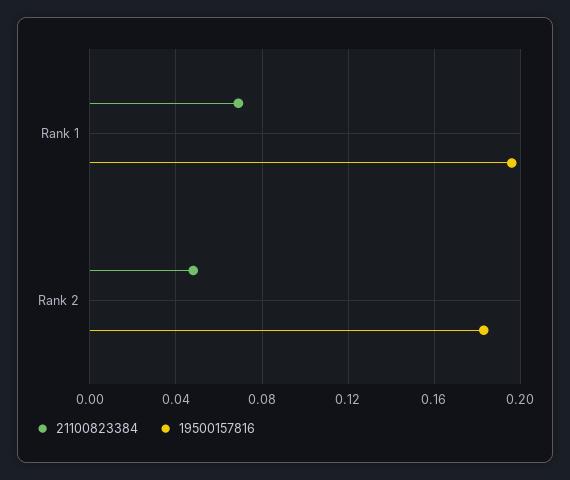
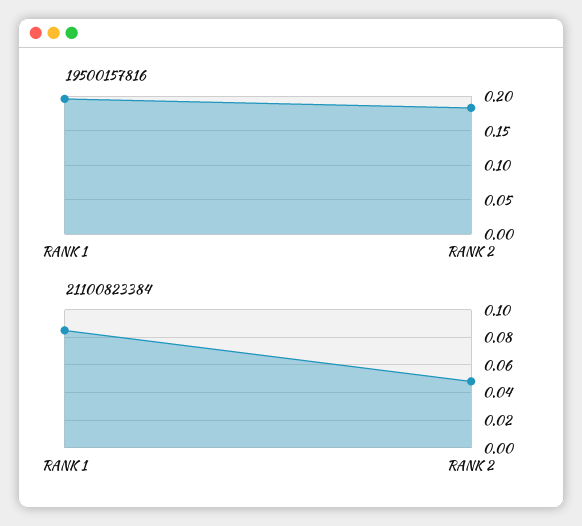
21100823384, Rank 1: 0.07 -> 0.085

